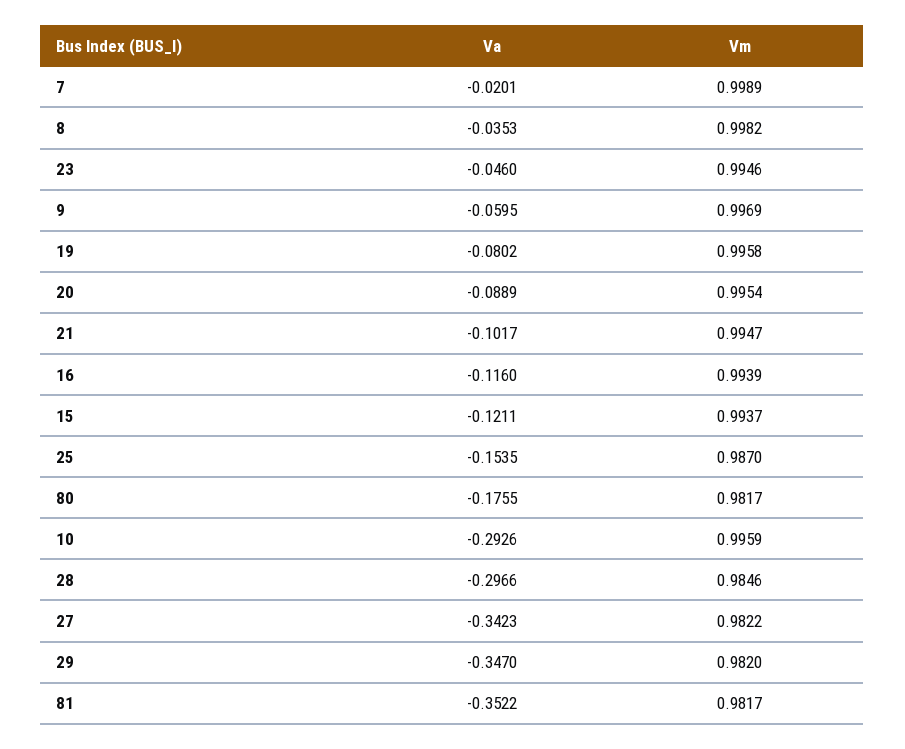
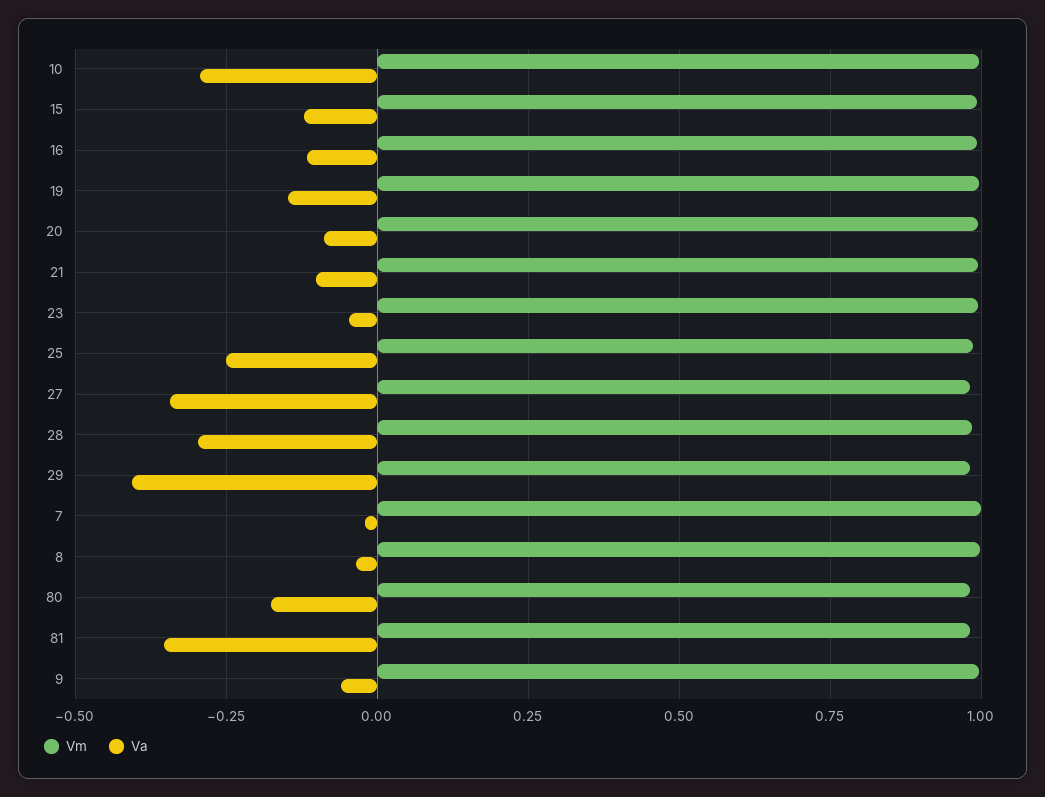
Va, 19: -0.0802 -> -0.15
Va, 25: -0.1535 -> -0.25
Va, 29: -0.347 -> -0.4

